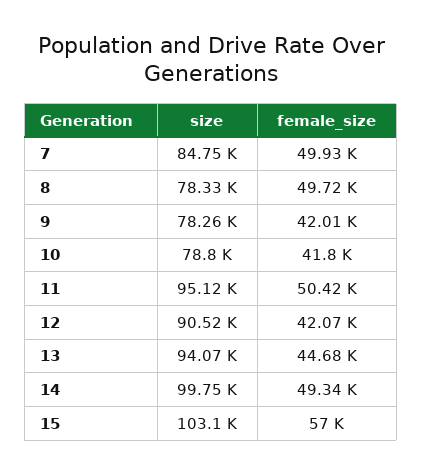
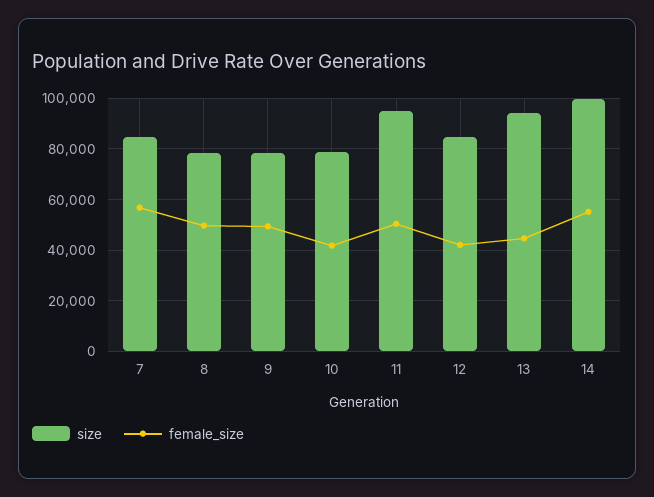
female_size, 7: 49930 -> 57500
female_size, 9: 42010 -> 50000
size, 12: 90520 -> 85000
female_size, 14: 49340 -> 55000
size, 15: 103100 -> none
female_size, 15: 57000 -> none

